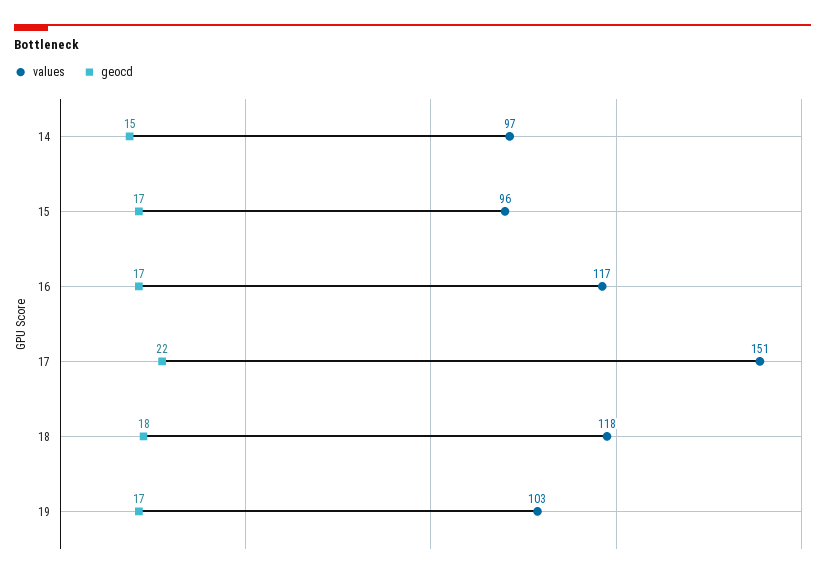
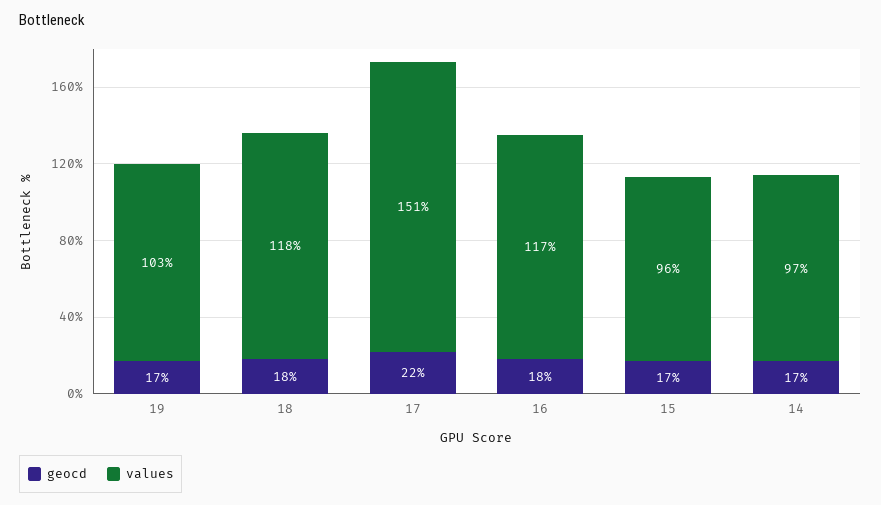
geocd, 14: 15 -> 17
geocd, 16: 17 -> 18

